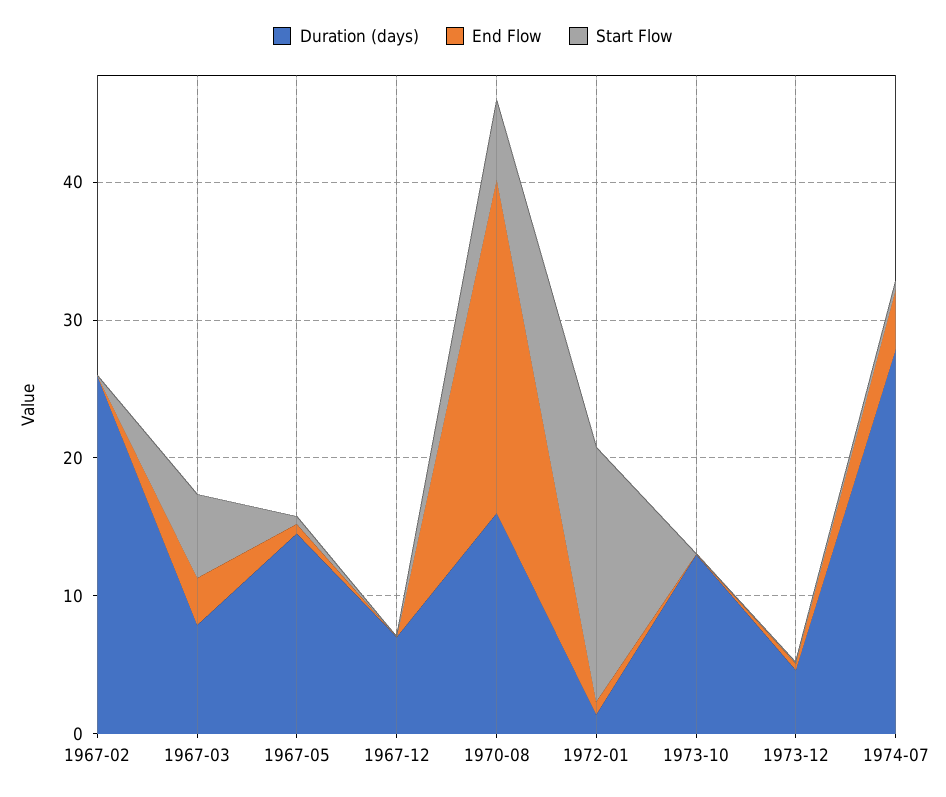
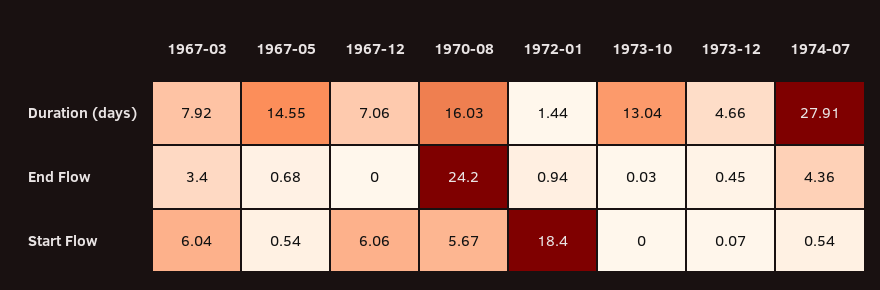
Duration (days), 1967-02: 26 -> none
End Flow, 1967-02: 0 -> none
Start Flow, 1967-02: 0 -> none
Start Flow, 1967-12: 0 -> 6.06

